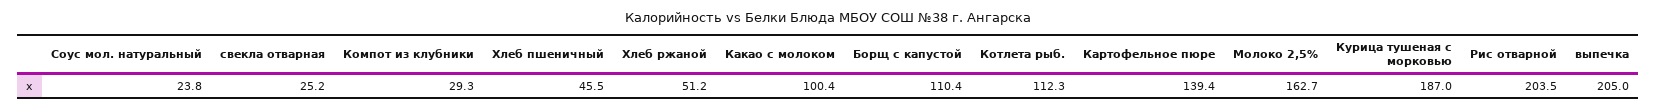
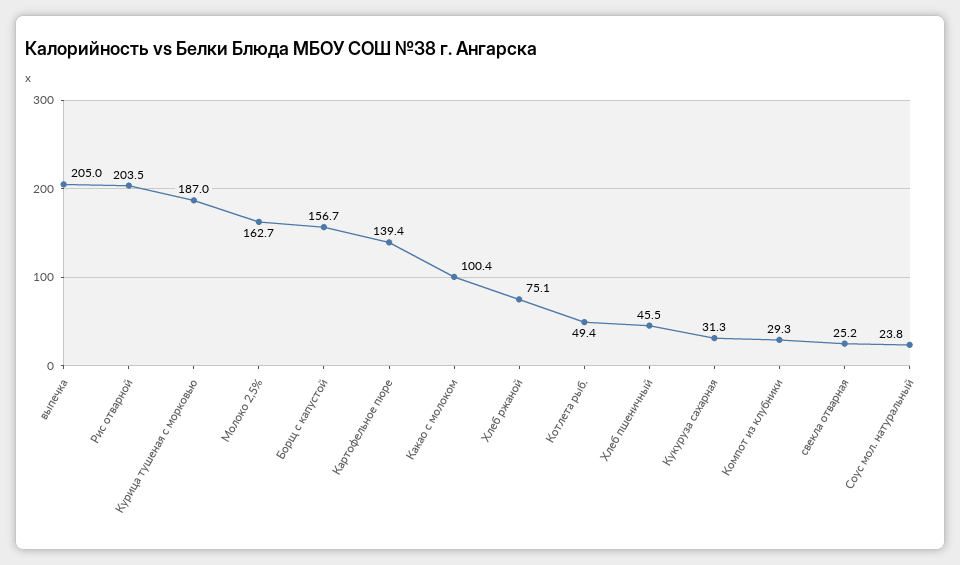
Хлеб ржаной: 51.2 -> 75.1
Борщ с капустой: 110.4 -> 156.7
Котлета рыб.: 112.3 -> 49.4
Кукуруза сахарная: none -> 31.3

